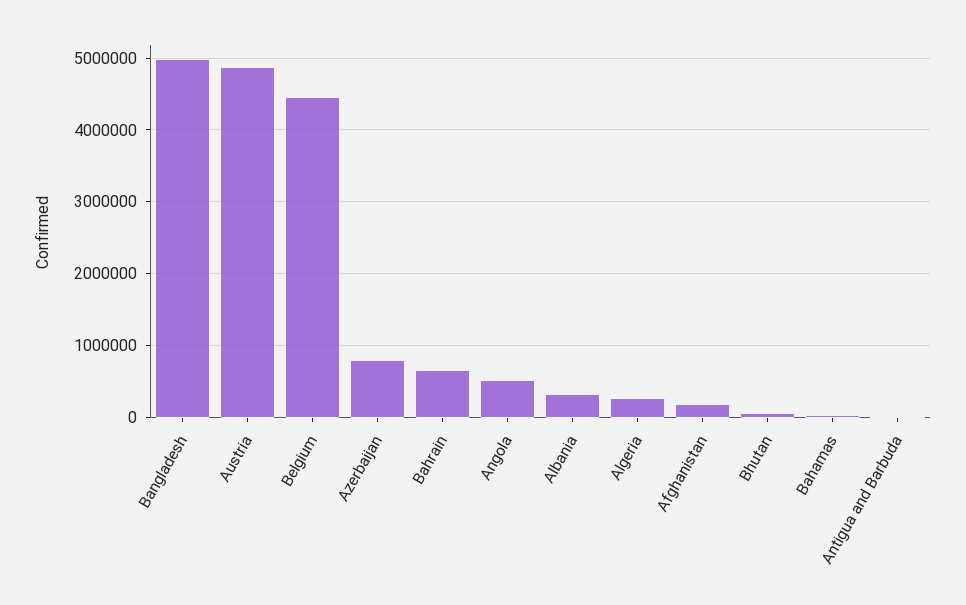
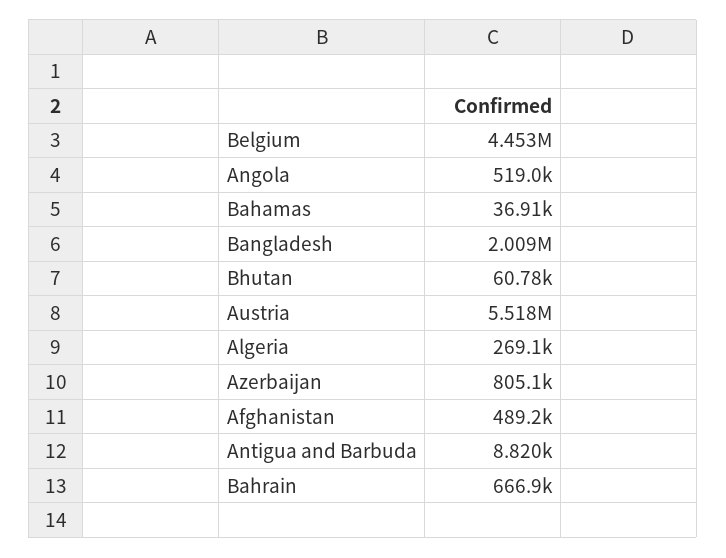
Bangladesh: 5000000 -> 2009000
Austria: 4900000 -> 5518000
Albania: 300000 -> none
Afghanistan: 200000 -> 489200

